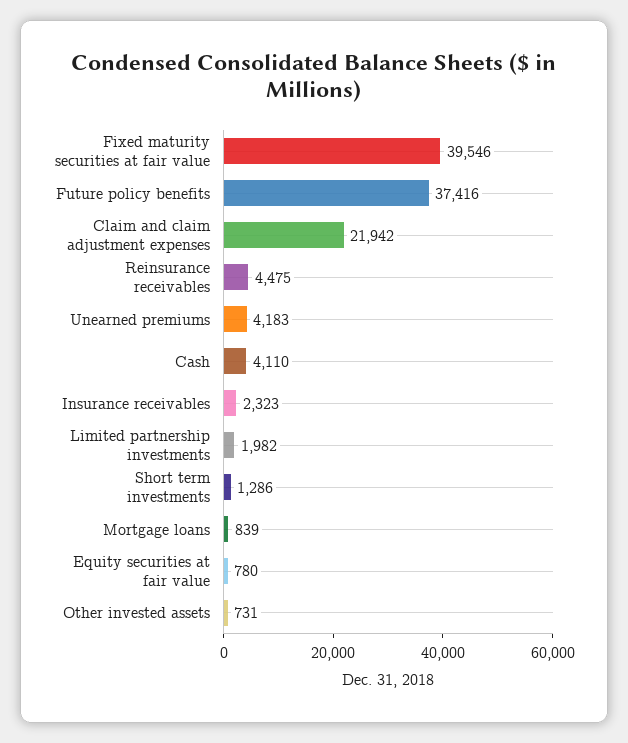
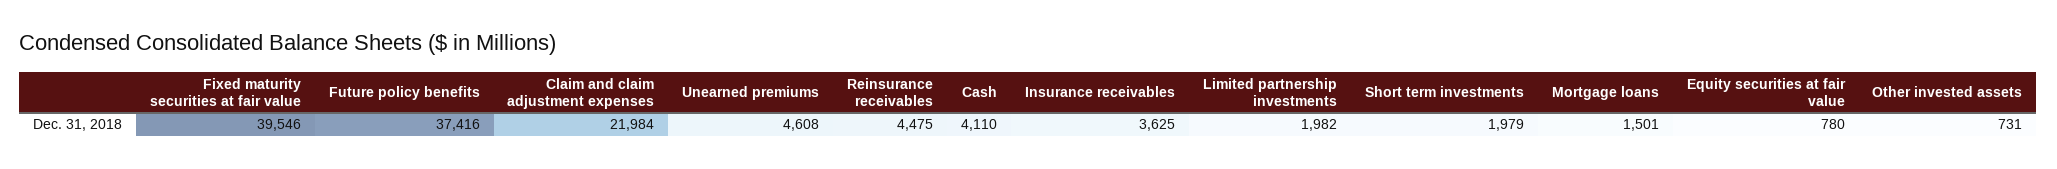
Claim and claim adjustment expenses: 21942 -> 21984
Unearned premiums: 4183 -> 4608
Insurance receivables: 2323 -> 3625
Short term investments: 1286 -> 1979
Mortgage loans: 839 -> 1501

